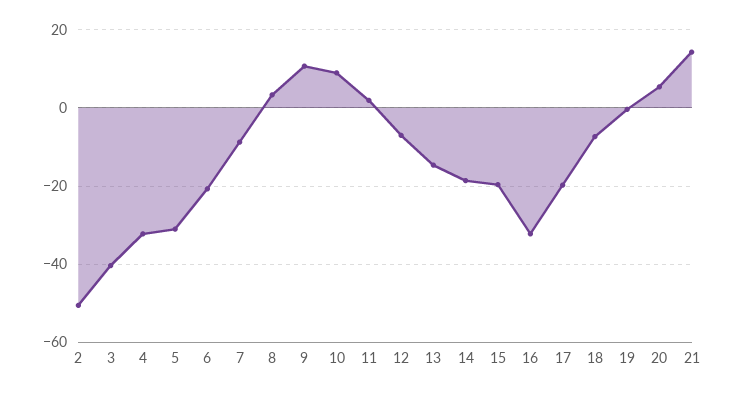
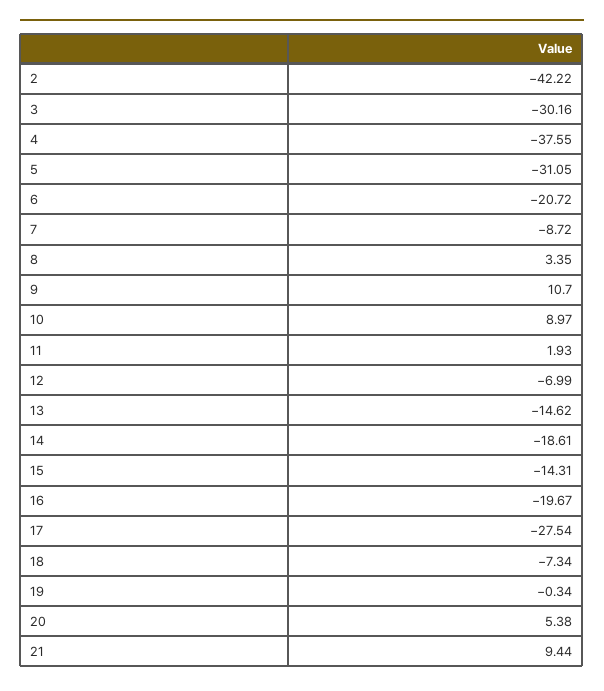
2: -50 -> -42.22
3: -40 -> -30.16
4: -32 -> -37.55
15: -20 -> -14.31
16: -32 -> -19.67
17: -20 -> -27.54
21: 14 -> 9.44

